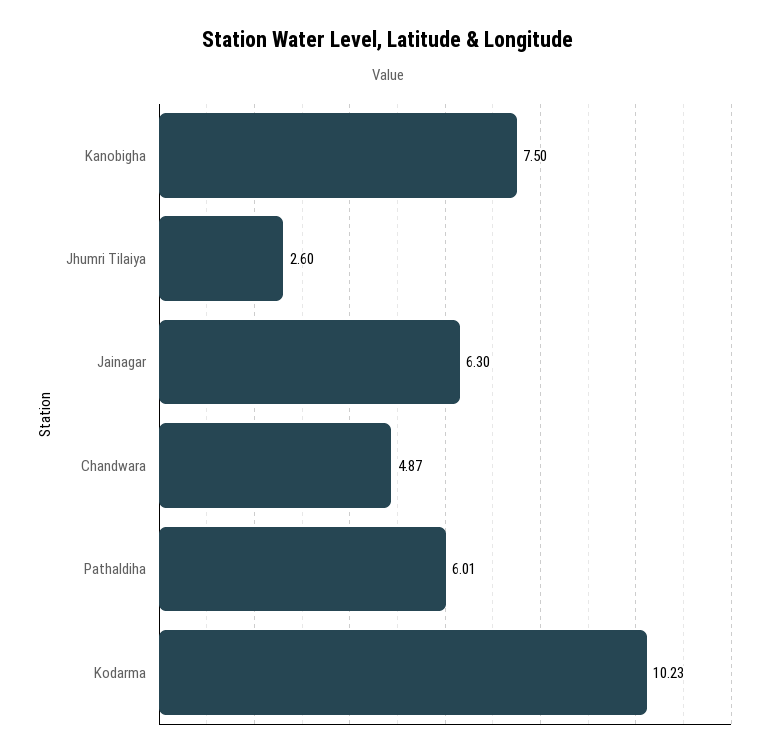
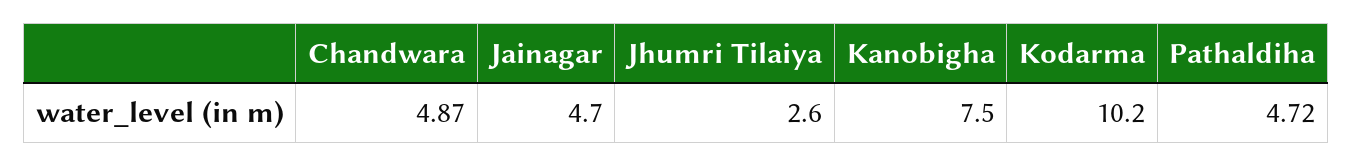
Jainagar: 6.3 -> 4.7
Pathaldiha: 6.01 -> 4.72
Kodarma: 10.23 -> 10.2

